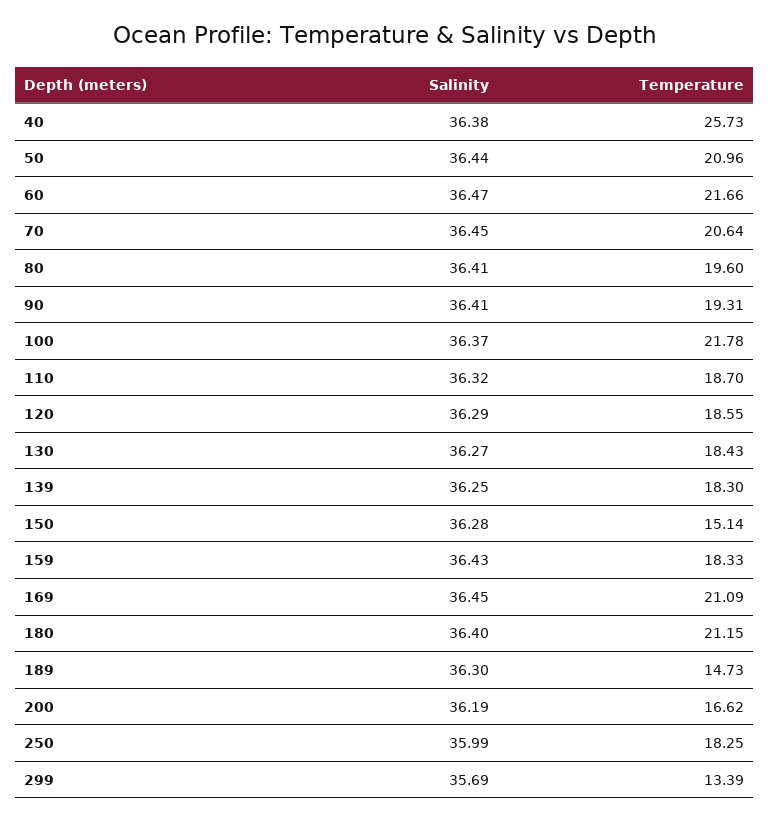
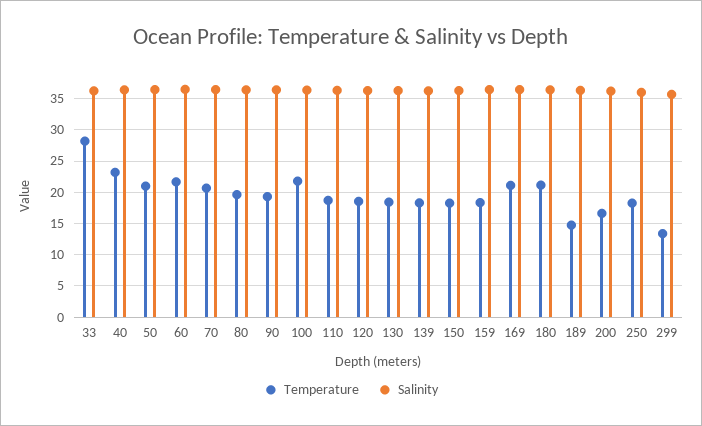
Temperature, 40: 25.73 -> 23
Temperature, 150: 15.14 -> 18
Temperature, 33: none -> 28
Salinity, 33: none -> 36

